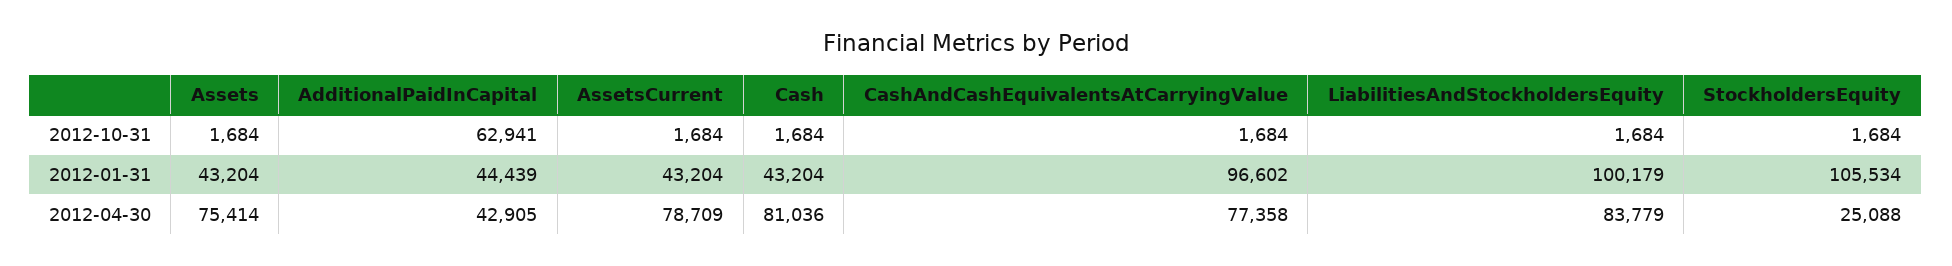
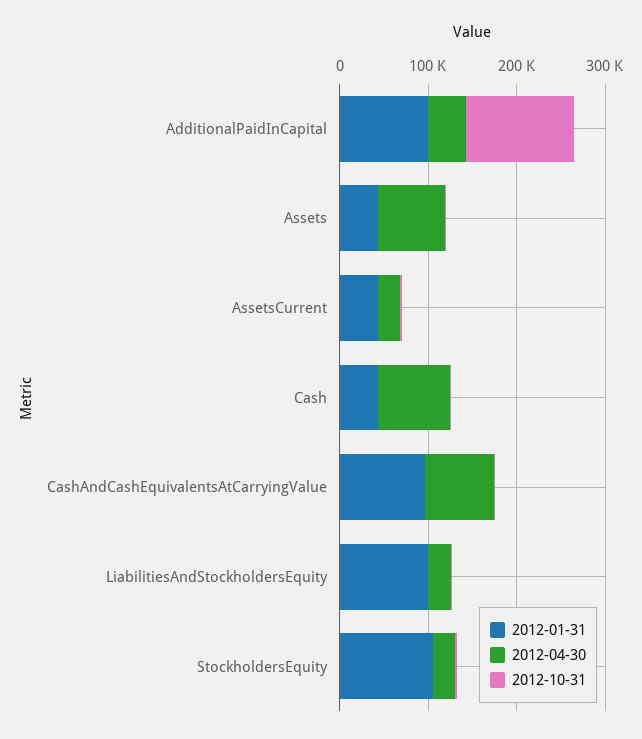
2012-10-31, AdditionalPaidInCapital: 62941 -> 120000
2012-01-31, AdditionalPaidInCapital: 44439 -> 100000
2012-04-30, AssetsCurrent: 78709 -> 20000
2012-04-30, LiabilitiesAndStockholdersEquity: 83779 -> 20000

